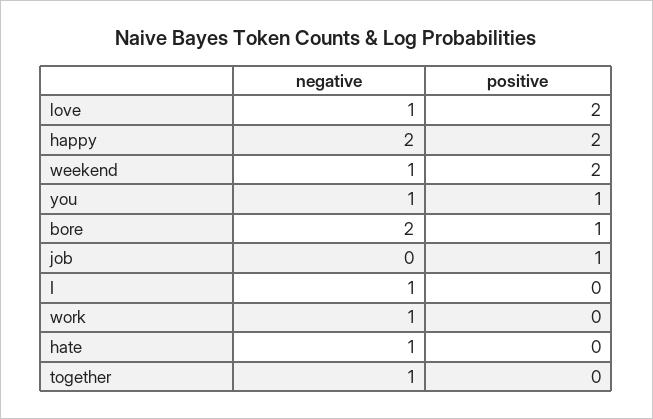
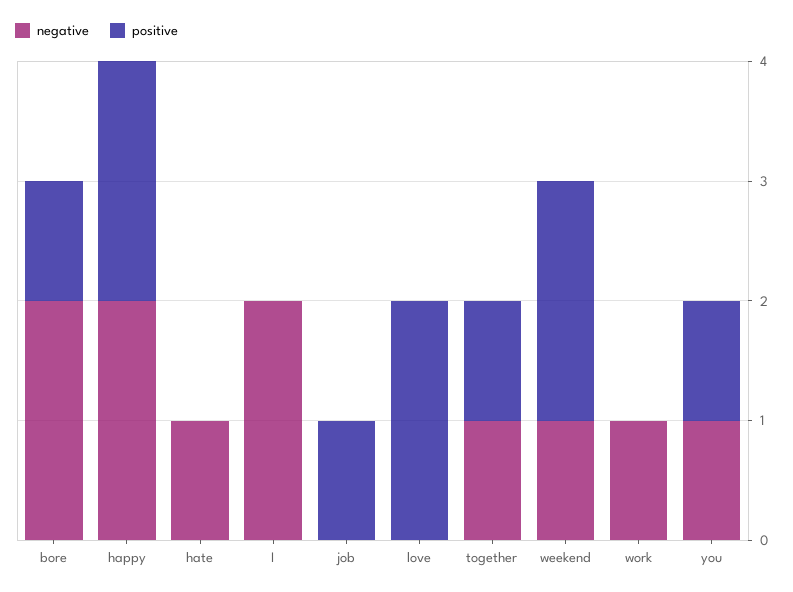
negative, love: 1 -> 0
negative, I: 1 -> 2
positive, together: 0 -> 1

